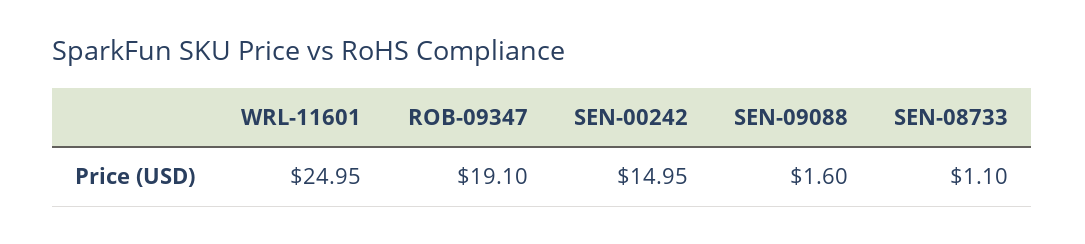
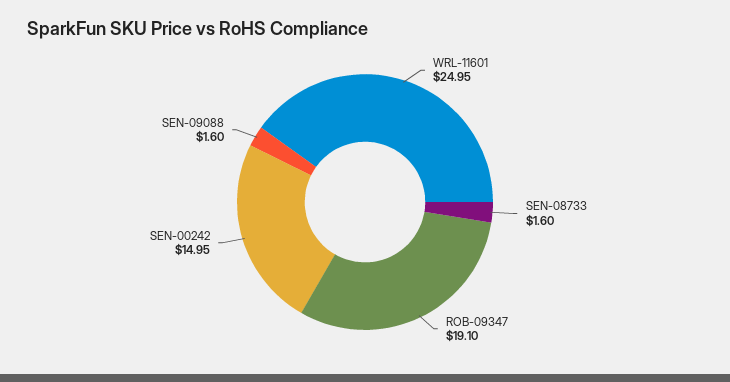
SEN-08733: 1.1 -> 1.6

